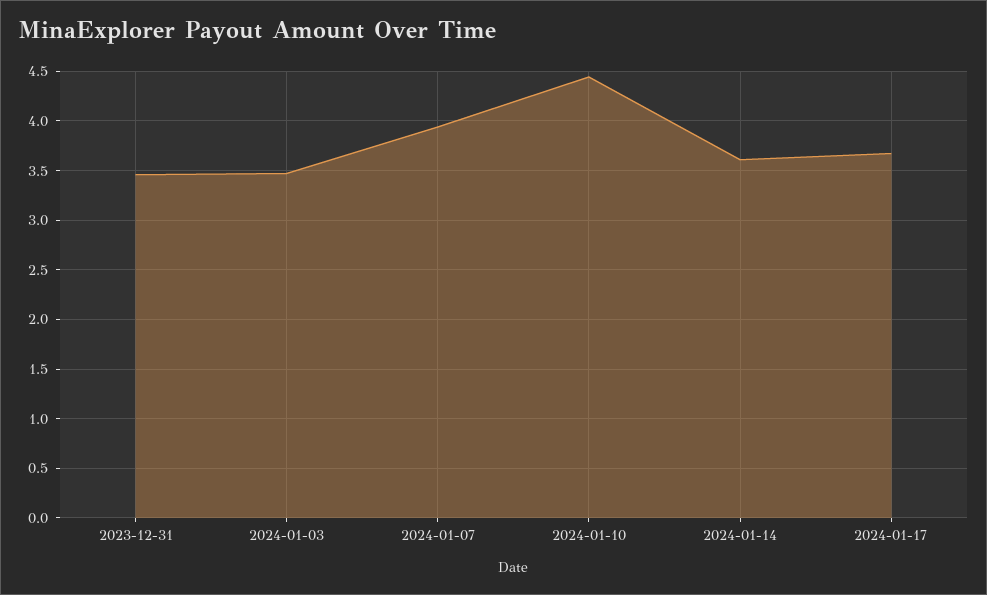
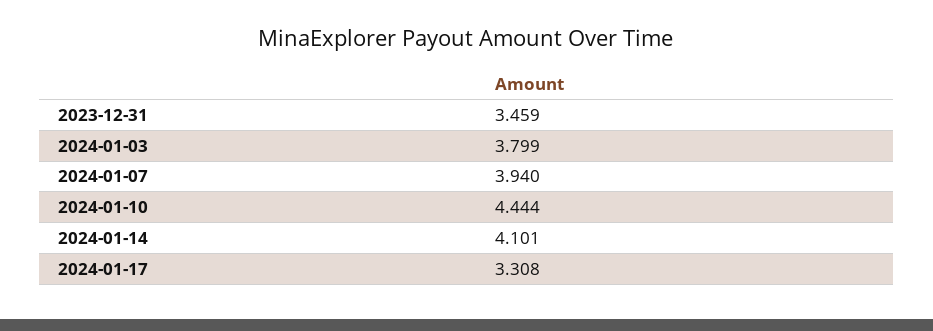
2024-01-03: 3.5 -> 3.799
2024-01-14: 3.6 -> 4.101
2024-01-17: 3.7 -> 3.308

